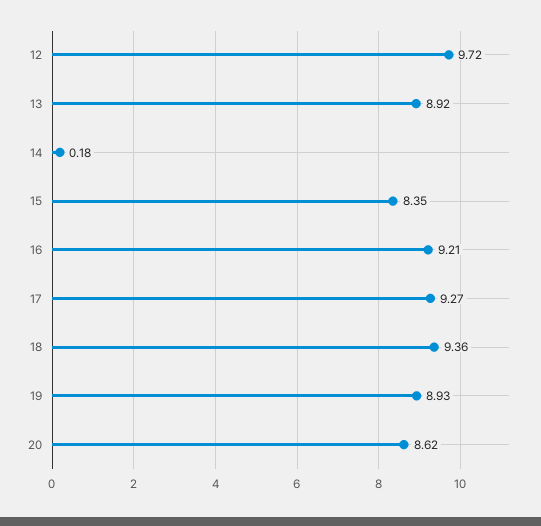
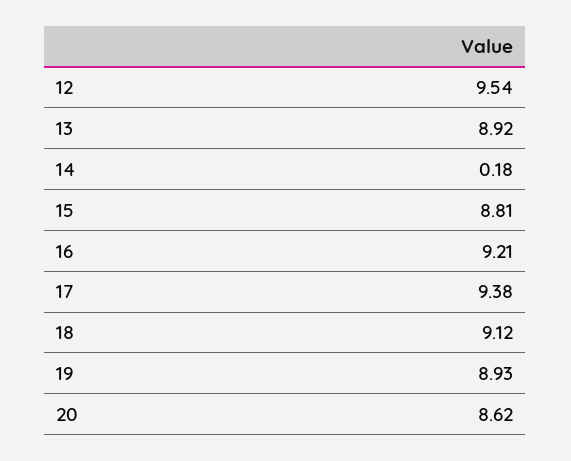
12: 9.72 -> 9.54
15: 8.35 -> 8.81
17: 9.27 -> 9.38
18: 9.36 -> 9.12

